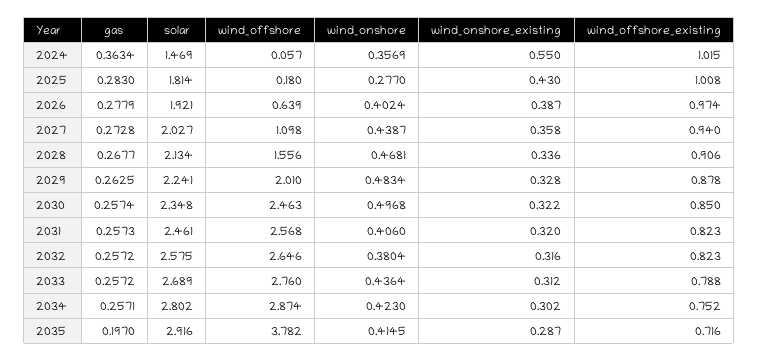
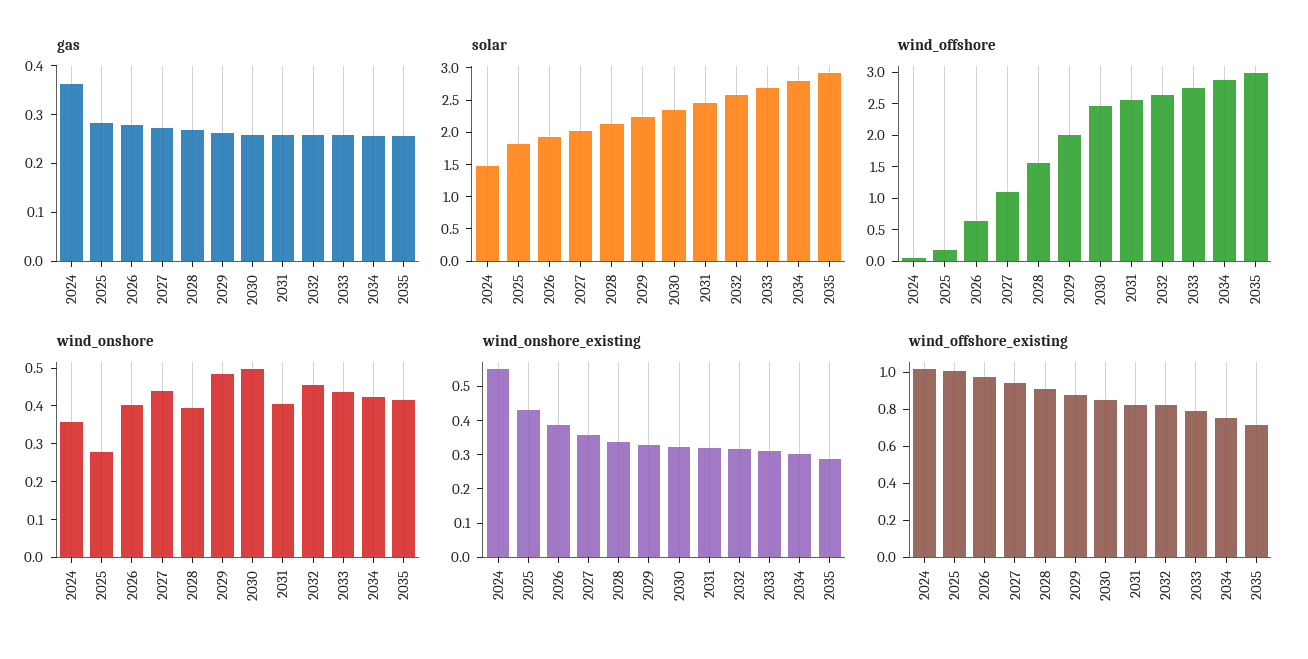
wind_onshore, 2028: 0.4681 -> 0.4
wind_onshore, 2032: 0.3804 -> 0.45
gas, 2035: 0.197 -> 0.26
wind_offshore, 2035: 3.782 -> 3

